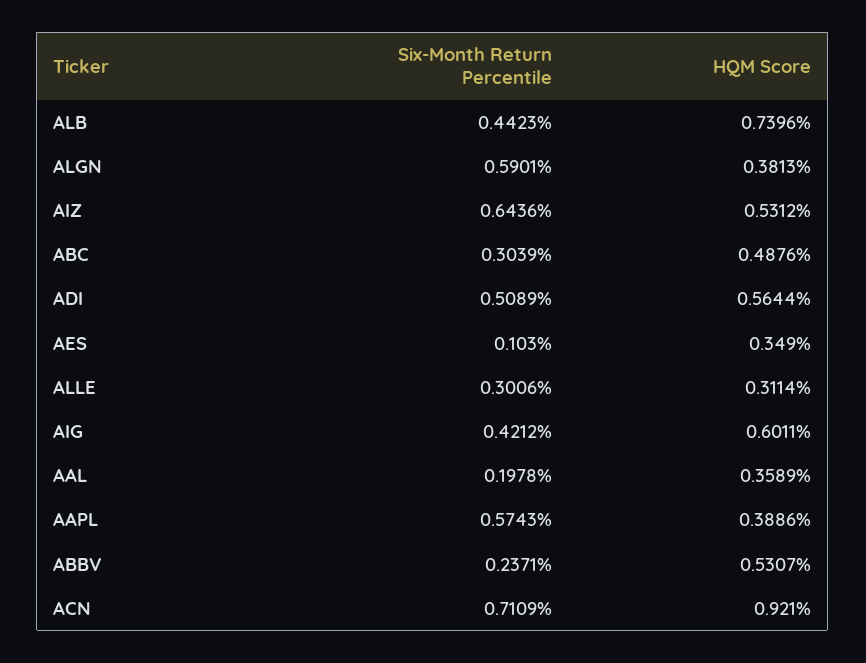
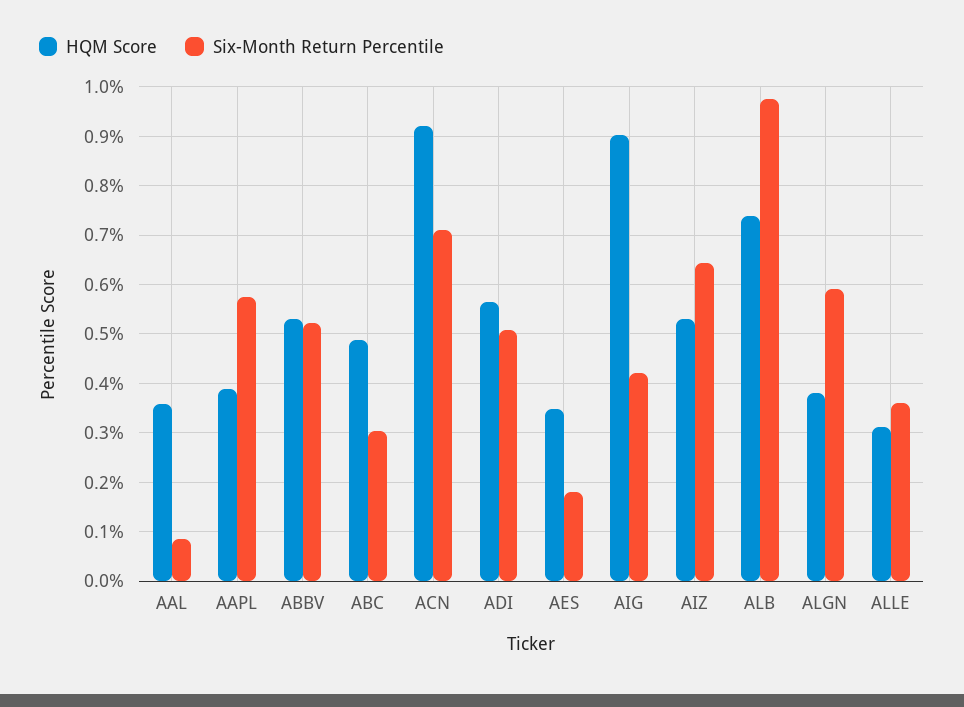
Six-Month Return Percentile, ALB: 0.4423 -> 0.98
Six-Month Return Percentile, AES: 0.103 -> 0.18
Six-Month Return Percentile, ALLE: 0.3006 -> 0.36
HQM Score, AIG: 0.6011 -> 0.9
Six-Month Return Percentile, AAL: 0.1978 -> 0.08
Six-Month Return Percentile, ABBV: 0.2371 -> 0.52

